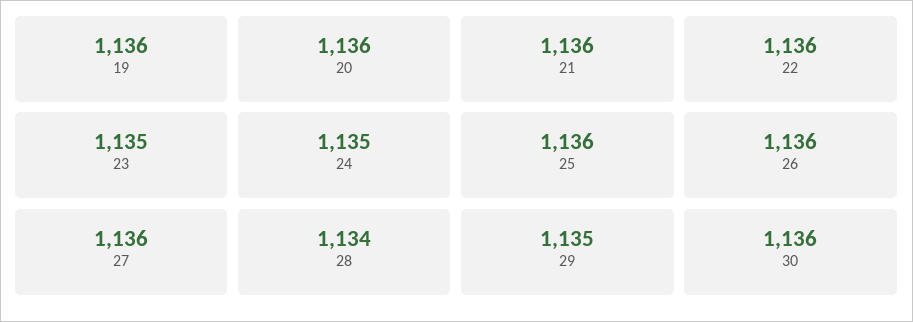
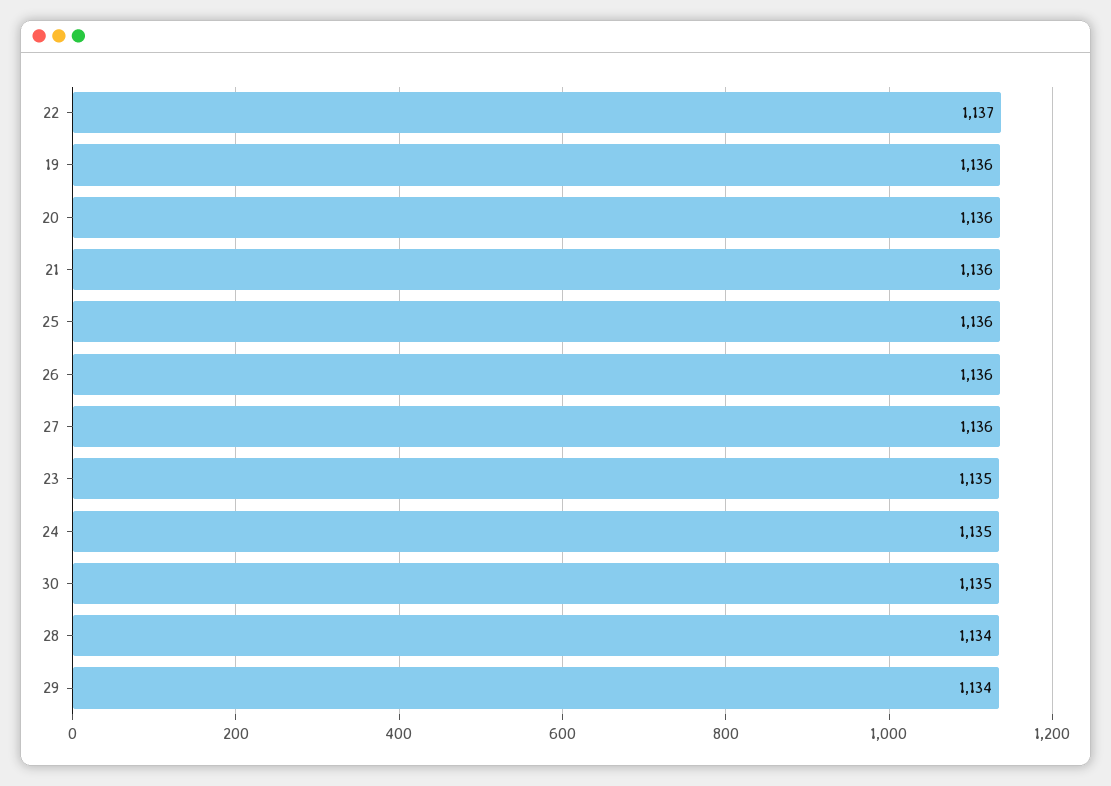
22: 1136 -> 1137
29: 1135 -> 1134
30: 1136 -> 1135

